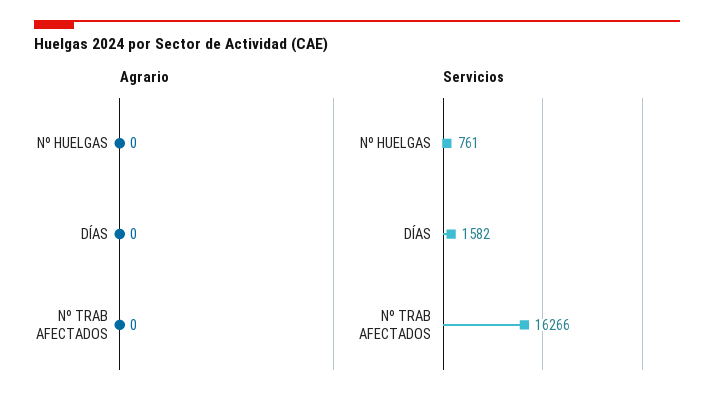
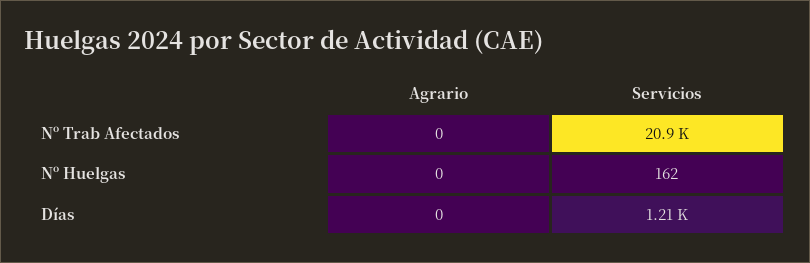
Servicios, Nº HUELGAS: 761 -> 162
Servicios, DÍAS: 1582 -> 1210
Servicios, Nº TRAB AFECTADOS: 16266 -> 20900

